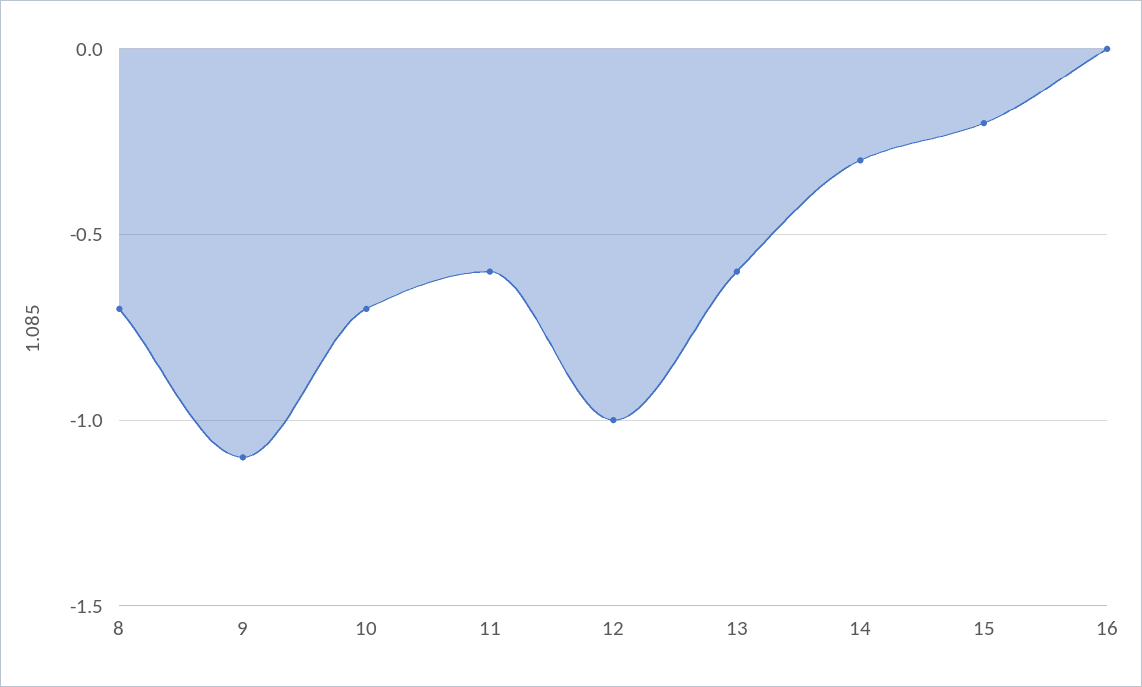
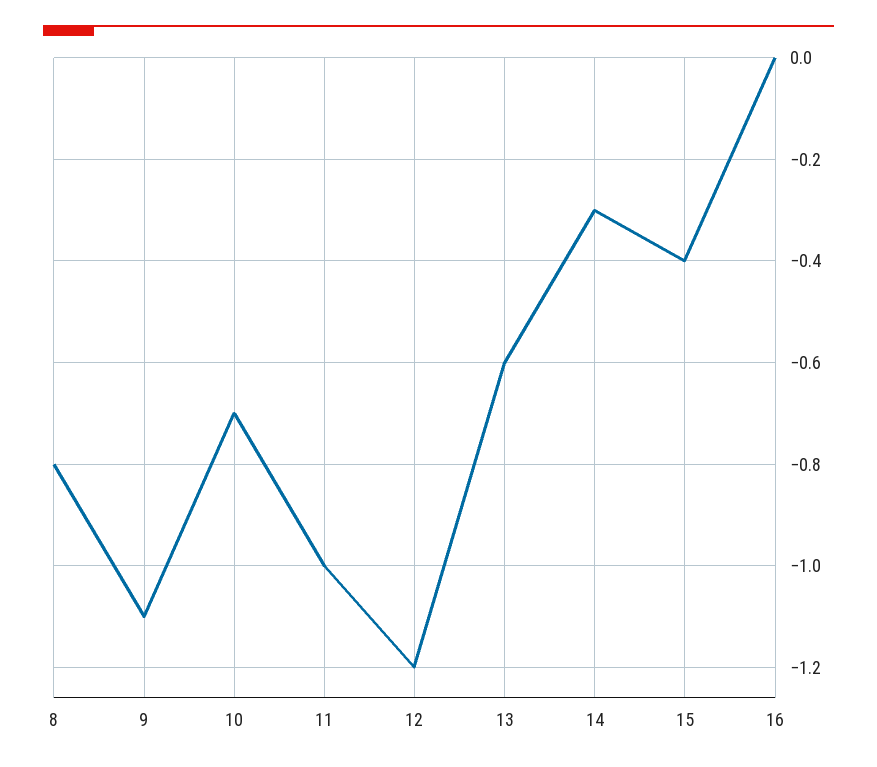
8: -0.7 -> -0.8
11: -0.6 -> -1
12: -1 -> -1.2
15: -0.2 -> -0.4

